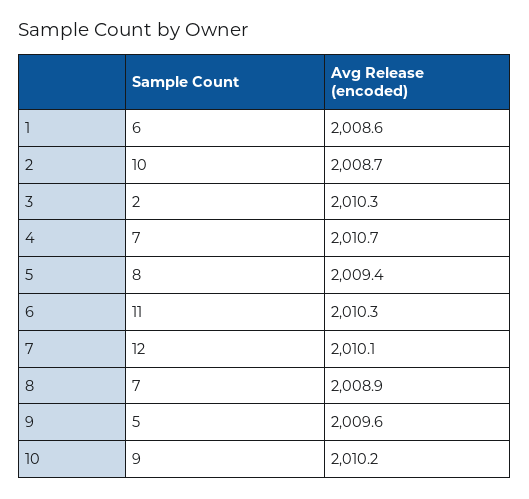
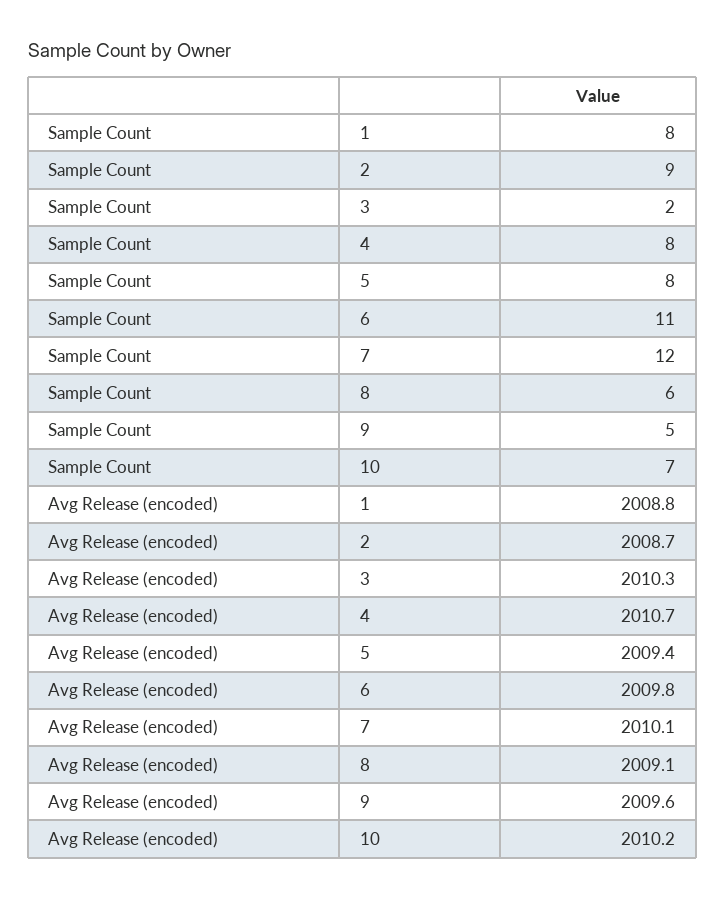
Sample Count, 1: 6 -> 8
Avg Release (encoded), 1: 2008.6 -> 2008.8
Sample Count, 2: 10 -> 9
Sample Count, 4: 7 -> 8
Avg Release (encoded), 6: 2010.3 -> 2009.8
Sample Count, 8: 7 -> 6
Avg Release (encoded), 8: 2008.9 -> 2009.1
Sample Count, 10: 9 -> 7

